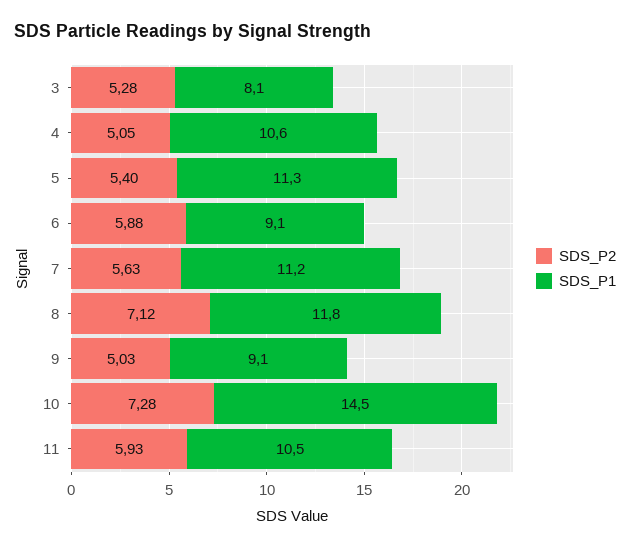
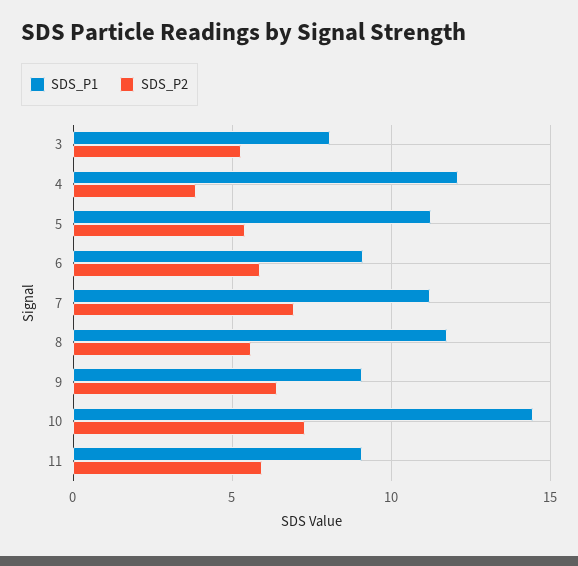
SDS_P2, 4: 5.05 -> 4
SDS_P1, 4: 10.6 -> 12
SDS_P2, 7: 5.63 -> 7
SDS_P2, 8: 7.12 -> 5.5
SDS_P2, 9: 5.03 -> 6.5
SDS_P1, 11: 10.5 -> 9

